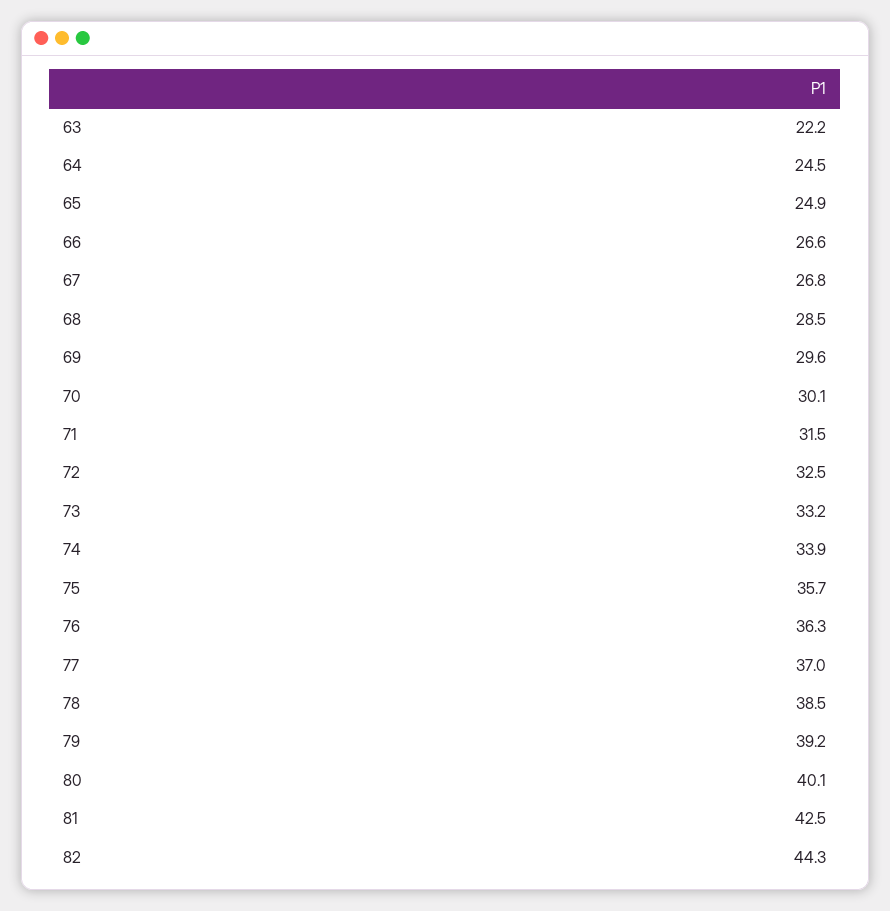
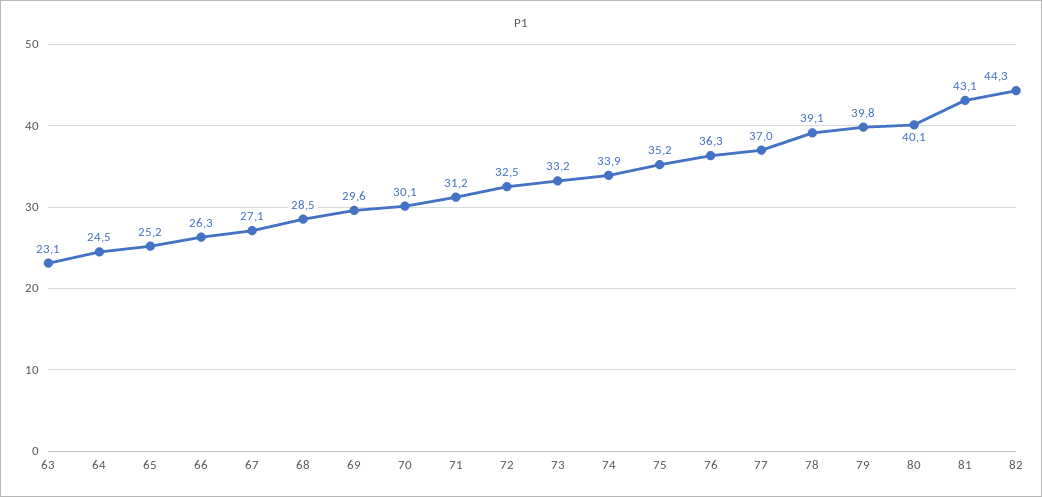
63: 22.2 -> 23.1
65: 24.9 -> 25.2
66: 26.6 -> 26.3
67: 26.8 -> 27.1
71: 31.5 -> 31.2
75: 35.7 -> 35.2
78: 38.5 -> 39.1
79: 39.2 -> 39.8
81: 42.5 -> 43.1

